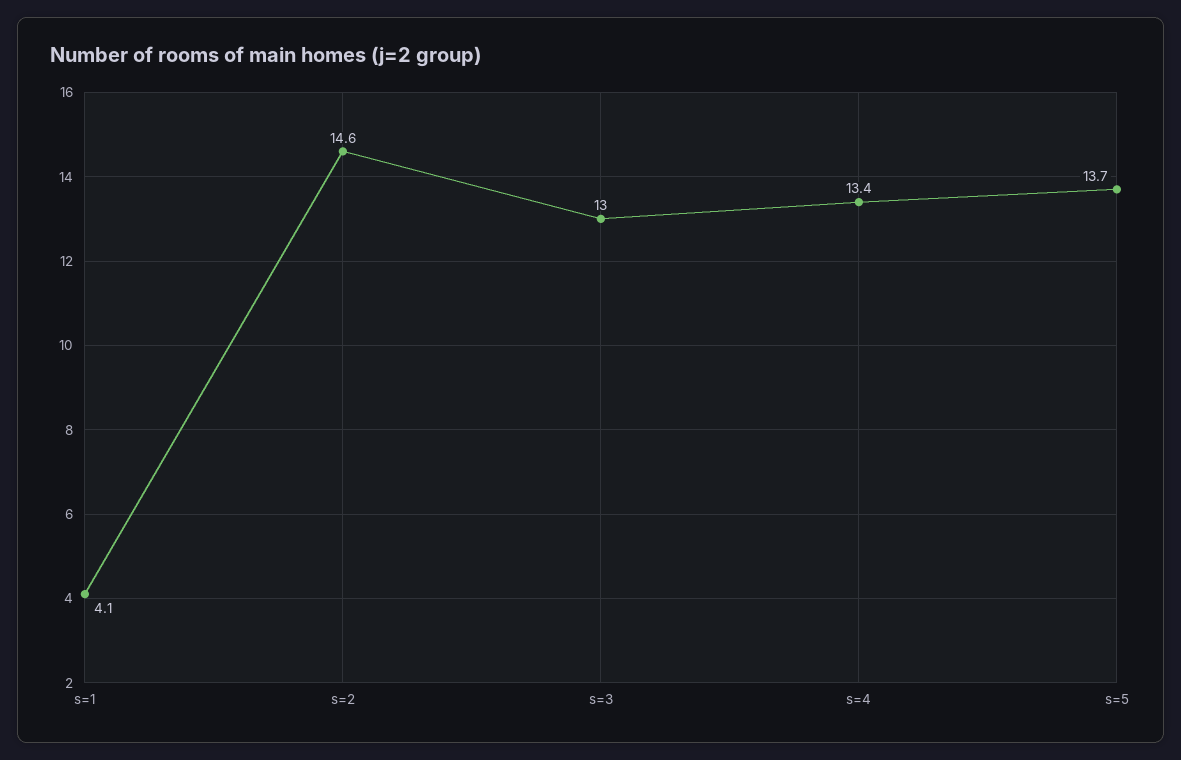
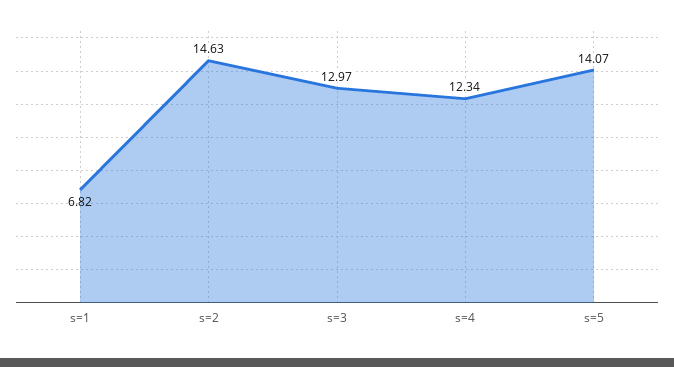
s=1: 4.1 -> 6.82
s=4: 13.4 -> 12.34
s=5: 13.7 -> 14.07

